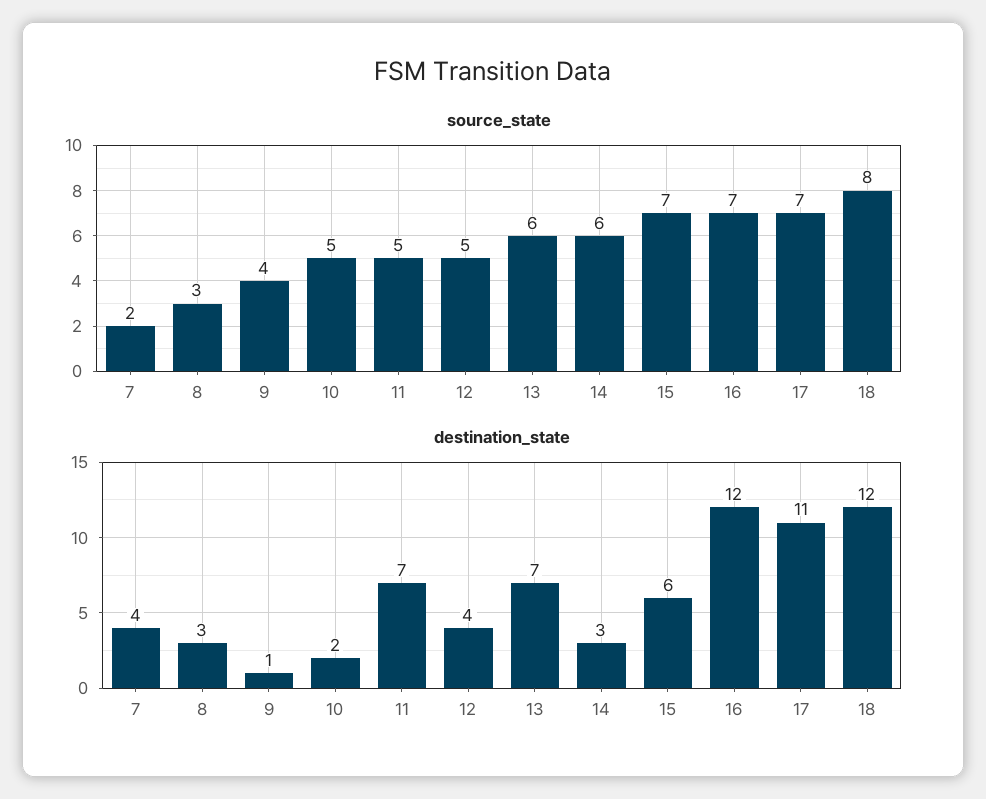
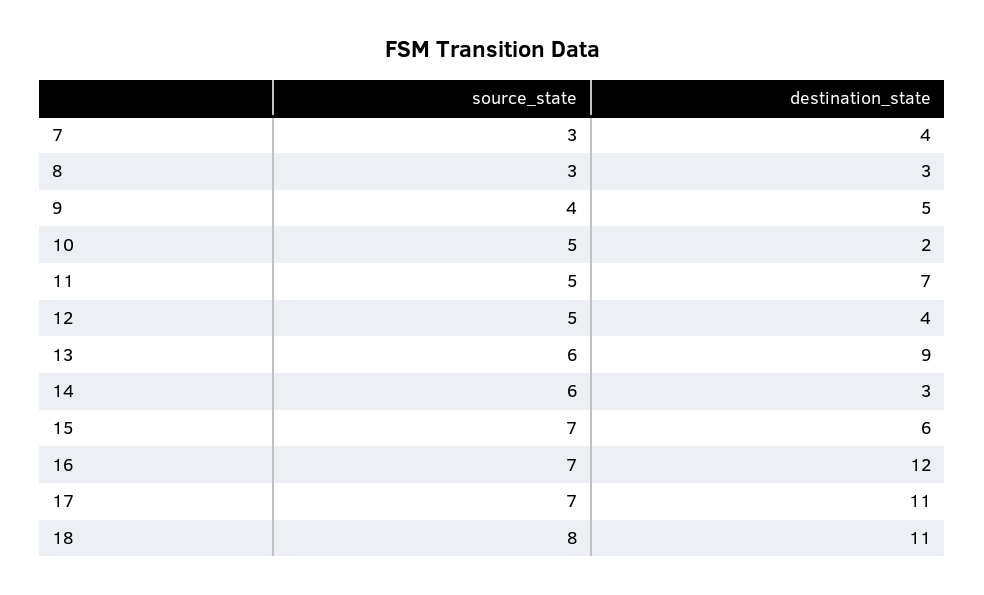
source_state, 7: 2 -> 3
destination_state, 9: 1 -> 5
destination_state, 13: 7 -> 9
destination_state, 18: 12 -> 11

